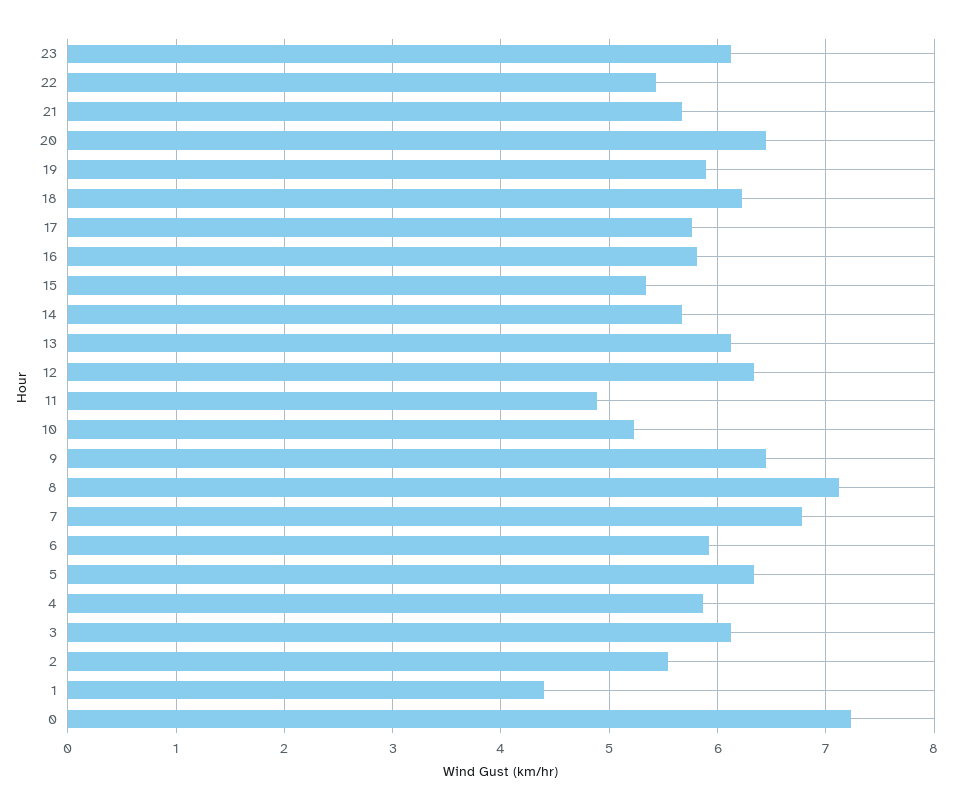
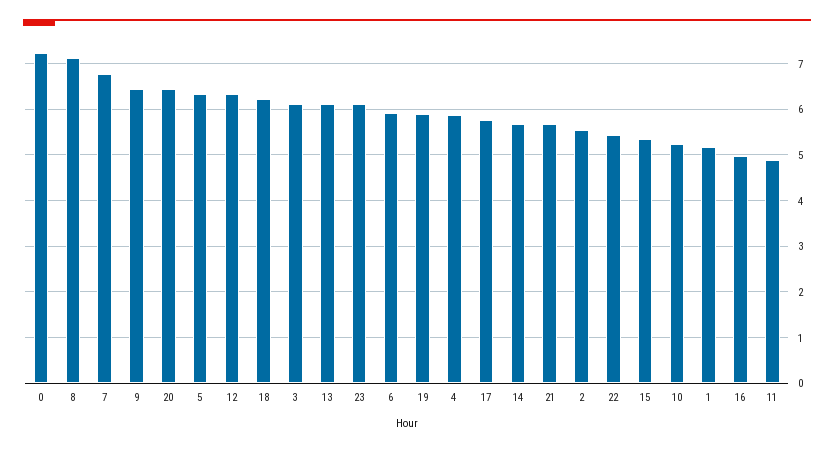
16: 5.8 -> 5
1: 4.4 -> 5.2

